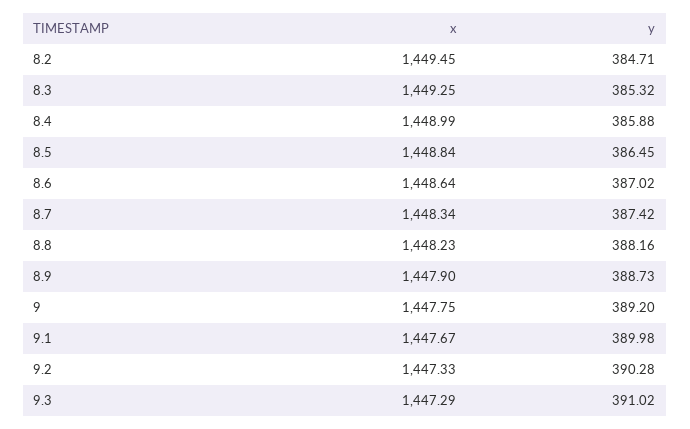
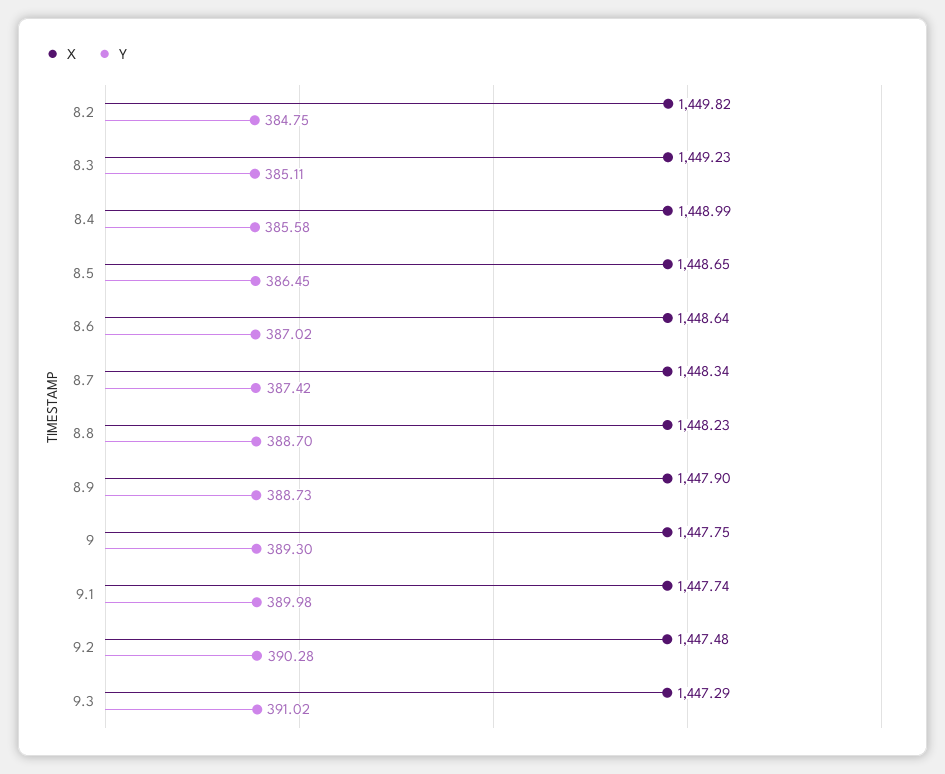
x, 8.2: 1449.45 -> 1449.82
y, 8.2: 384.71 -> 384.75
x, 8.3: 1449.25 -> 1449.23
y, 8.3: 385.32 -> 385.11
y, 8.4: 385.88 -> 385.58
x, 8.5: 1448.84 -> 1448.65
y, 8.8: 388.16 -> 388.7
y, 9: 389.2 -> 389.3
x, 9.1: 1447.67 -> 1447.74
x, 9.2: 1447.33 -> 1447.48

